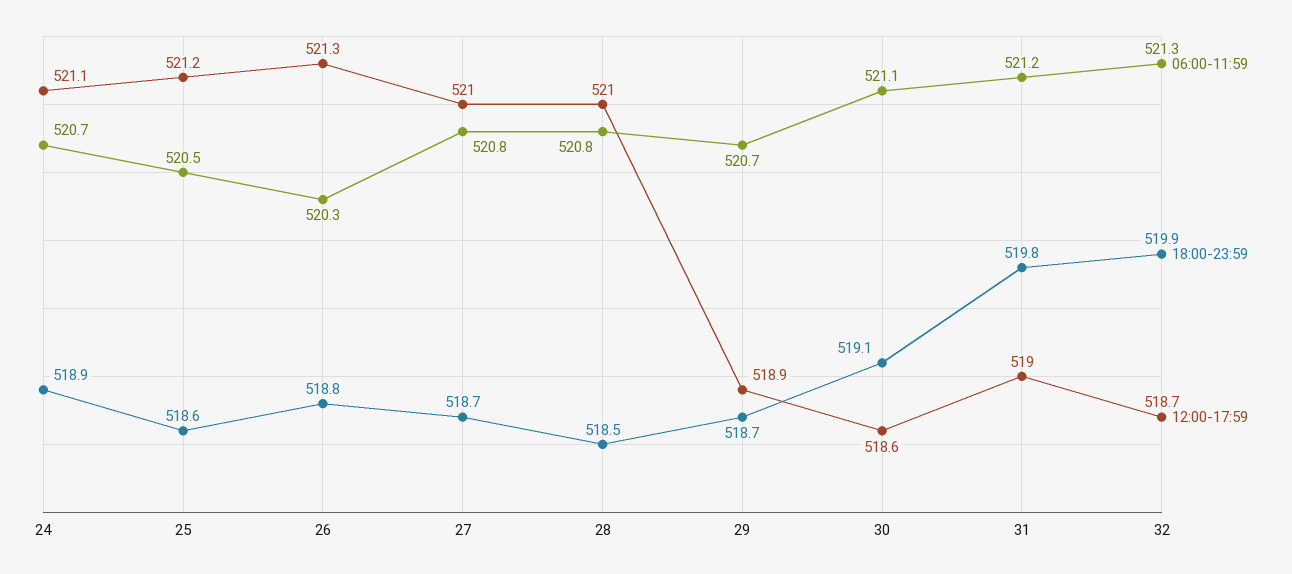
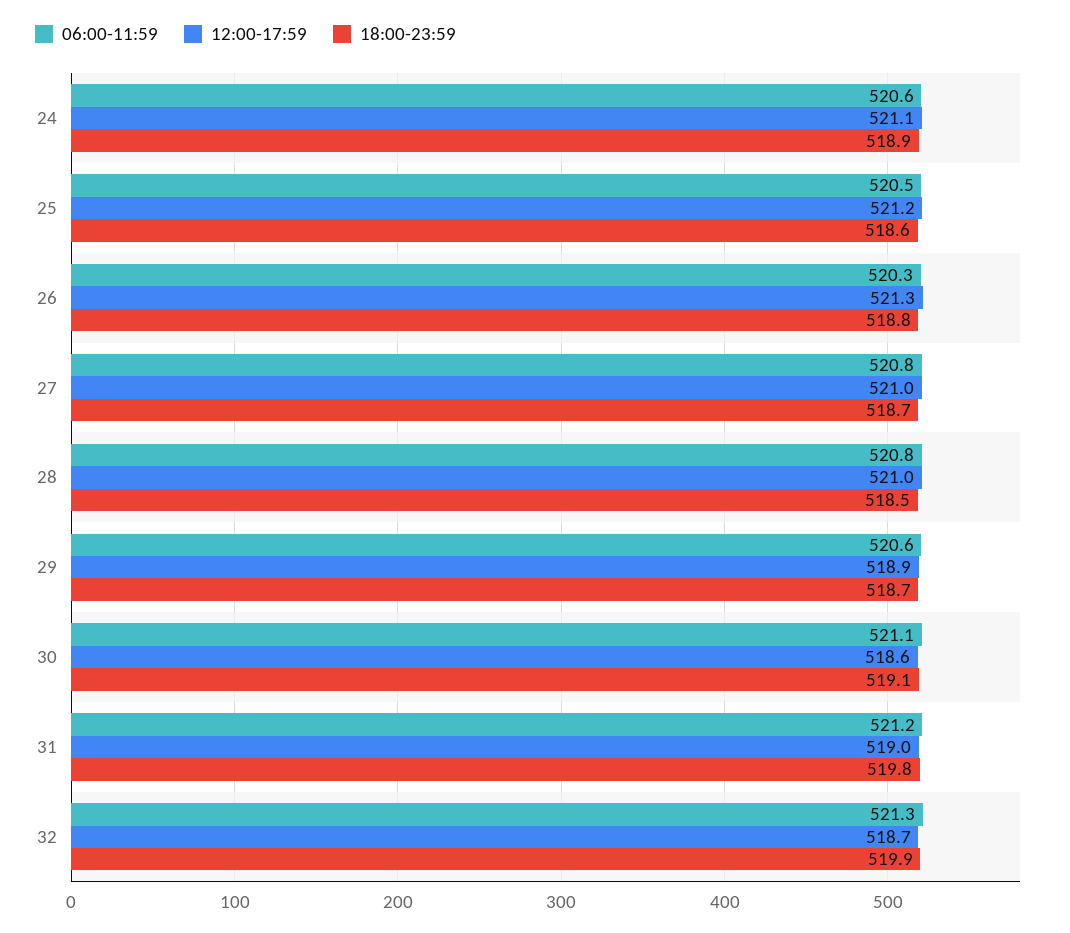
06:00-11:59, 24: 520.7 -> 520.6
06:00-11:59, 29: 520.7 -> 520.6

